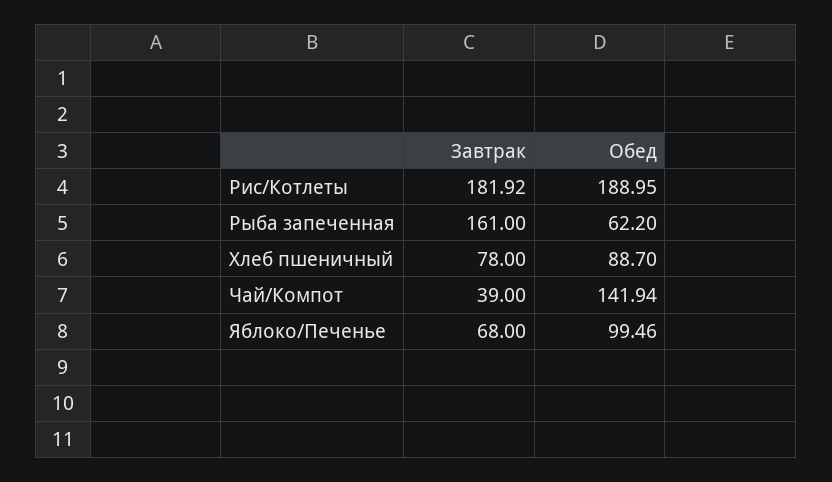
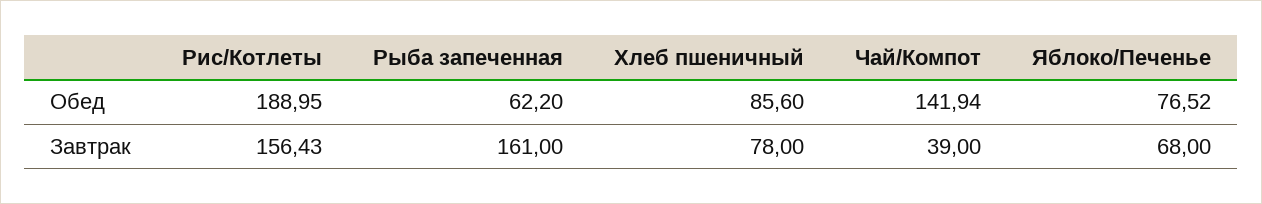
Завтрак, Рис/Котлеты: 181.92 -> 156.43
Обед, Хлеб пшеничный: 88.7 -> 85.6
Обед, Яблоко/Печенье: 99.46 -> 76.52

